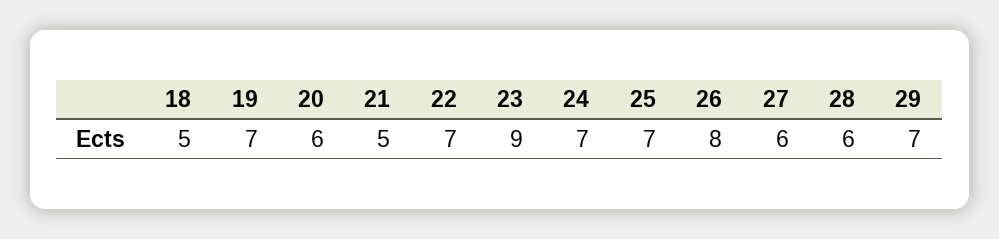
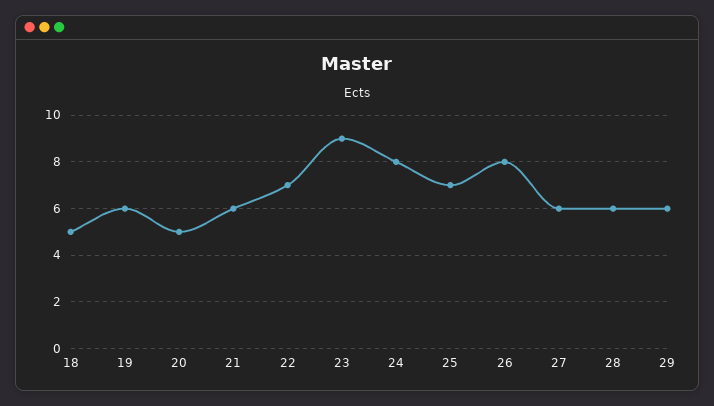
19: 7 -> 6
20: 6 -> 5
21: 5 -> 6
24: 7 -> 8
29: 7 -> 6

